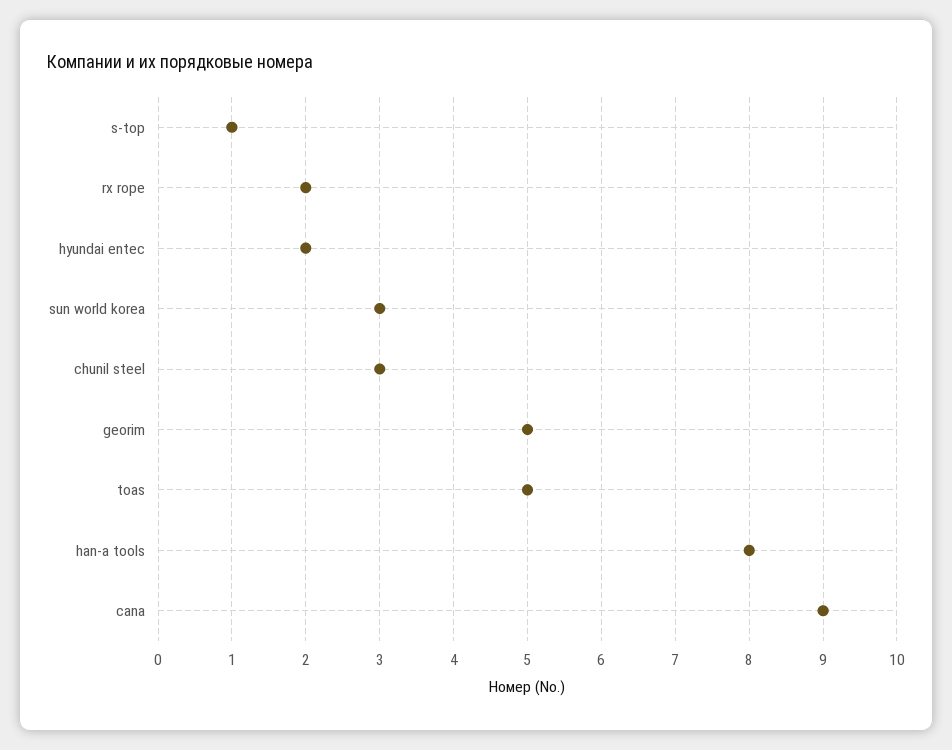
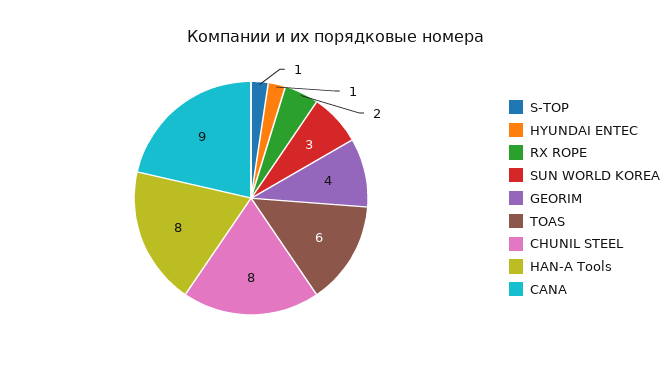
hyundai entec: 2 -> 1
chunil steel: 3 -> 8
georim: 5 -> 4
toas: 5 -> 6

